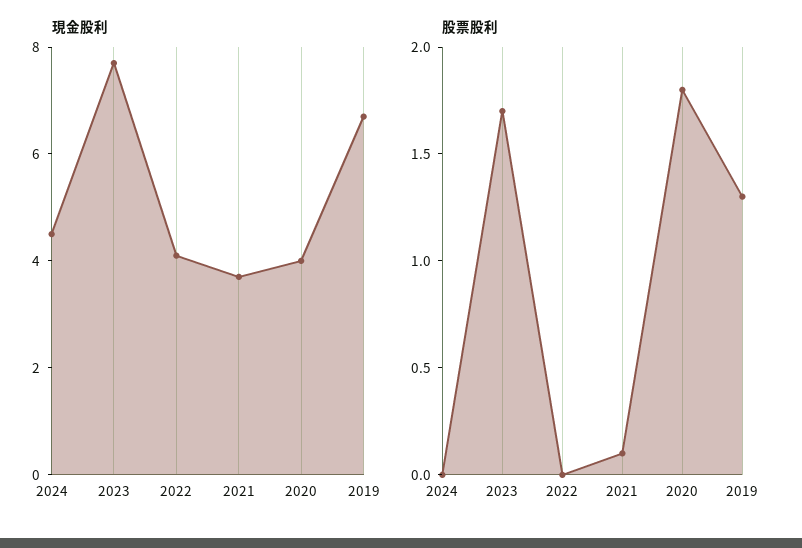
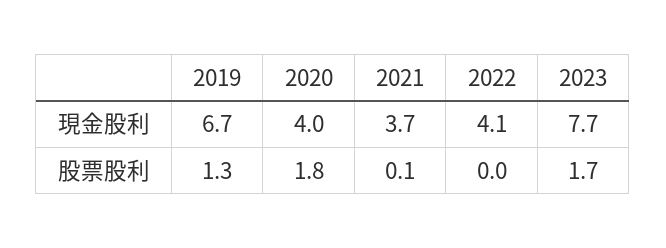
現金股利, 2024: 4.5 -> none
股票股利, 2024: 0 -> none

